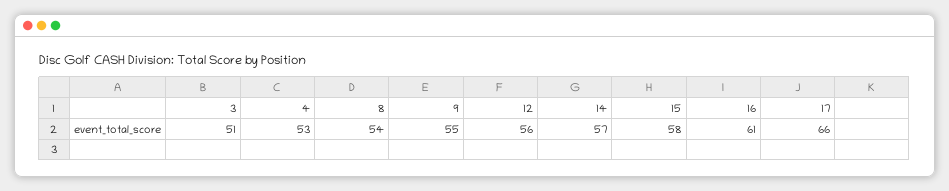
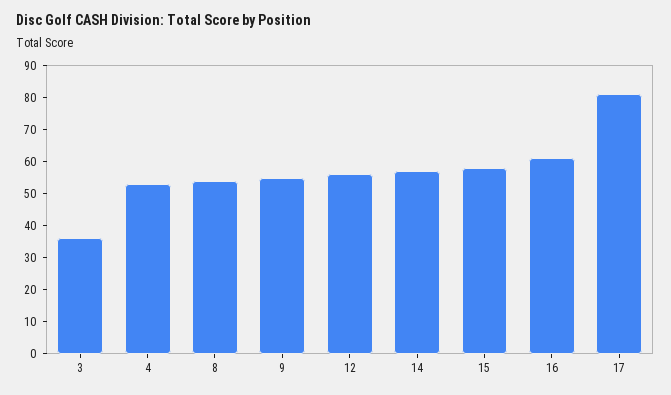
3: 51 -> 35
17: 66 -> 80

